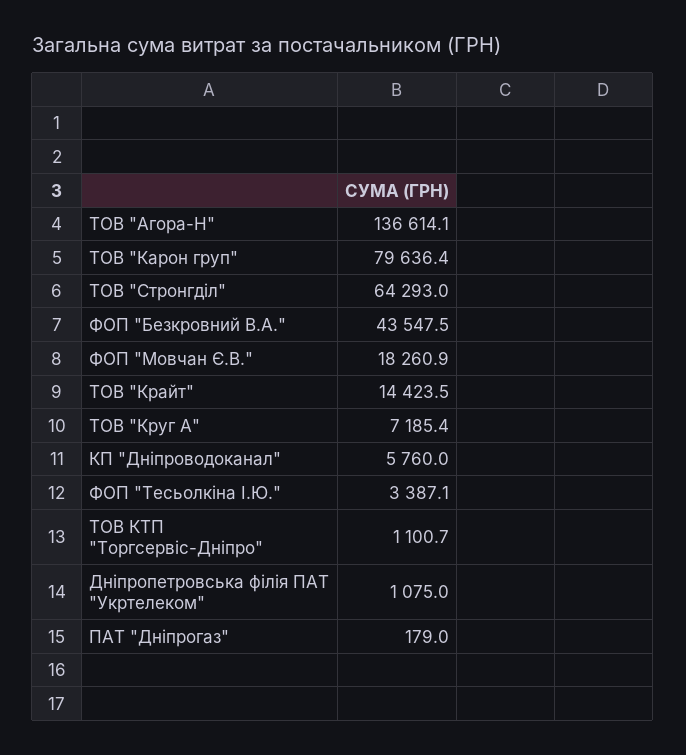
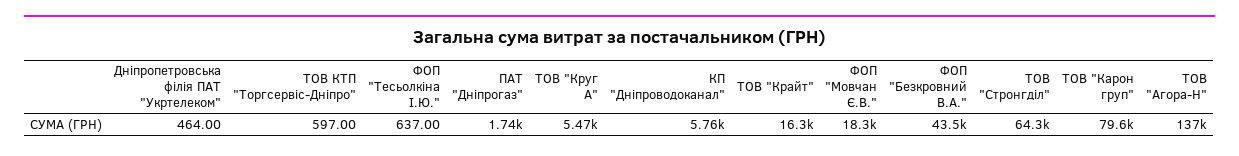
ТОВ "Крайт": 14423.5 -> 16300
ТОВ "Круг А": 7185.4 -> 5470
ФОП "Тесьолкіна І.Ю.": 3387.1 -> 637
ТОВ КТП "Торгсервіс-Дніпро": 1100.7 -> 597
Дніпропетровська філія ПАТ "Укртелеком": 1075 -> 464
ПАТ "Дніпрогаз": 179 -> 1740

